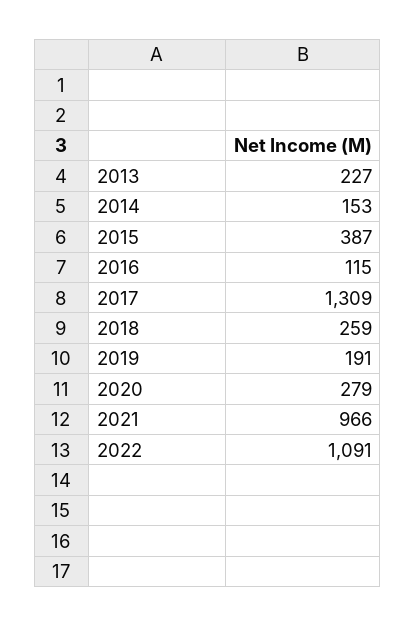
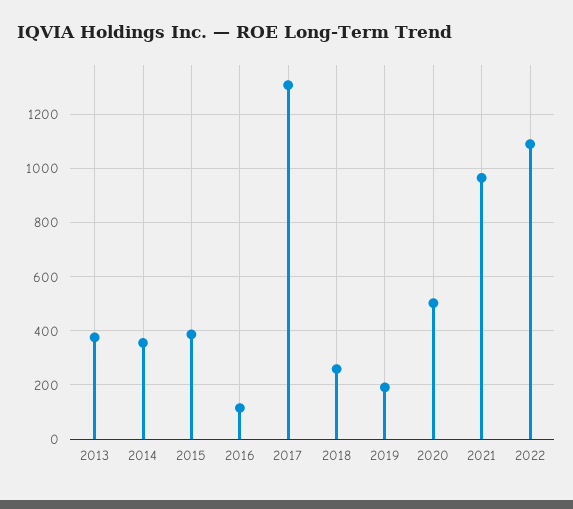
2013: 227 -> 375
2014: 153 -> 350
2020: 279 -> 500

